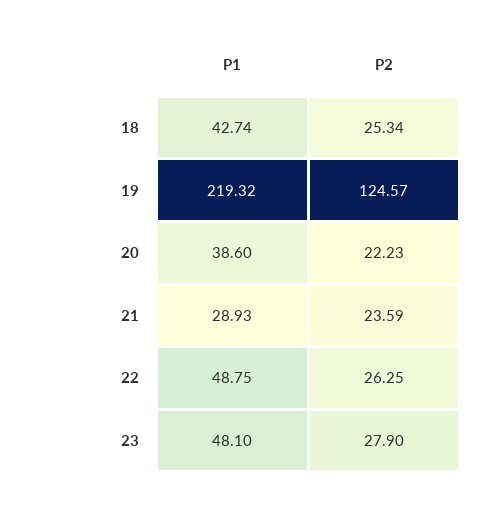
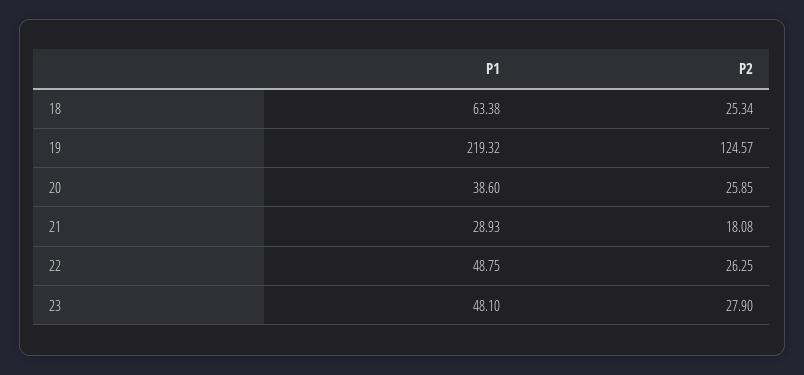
P1, 18: 42.74 -> 63.38
P2, 20: 22.23 -> 25.85
P2, 21: 23.59 -> 18.08

